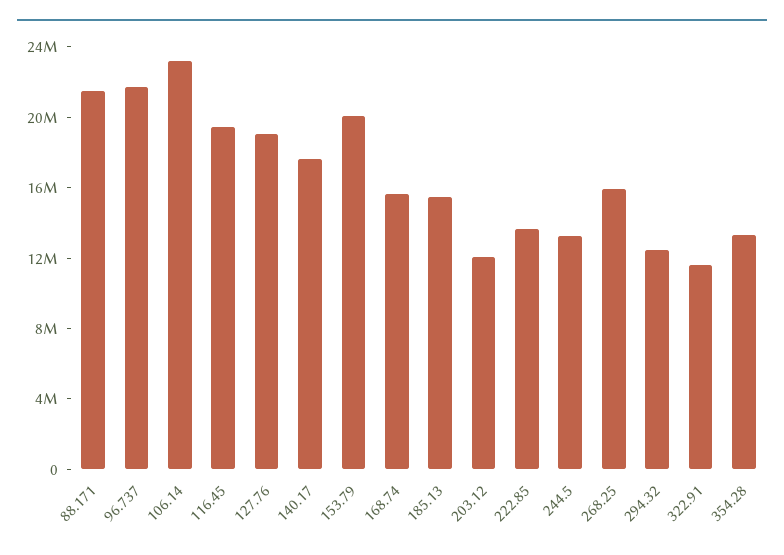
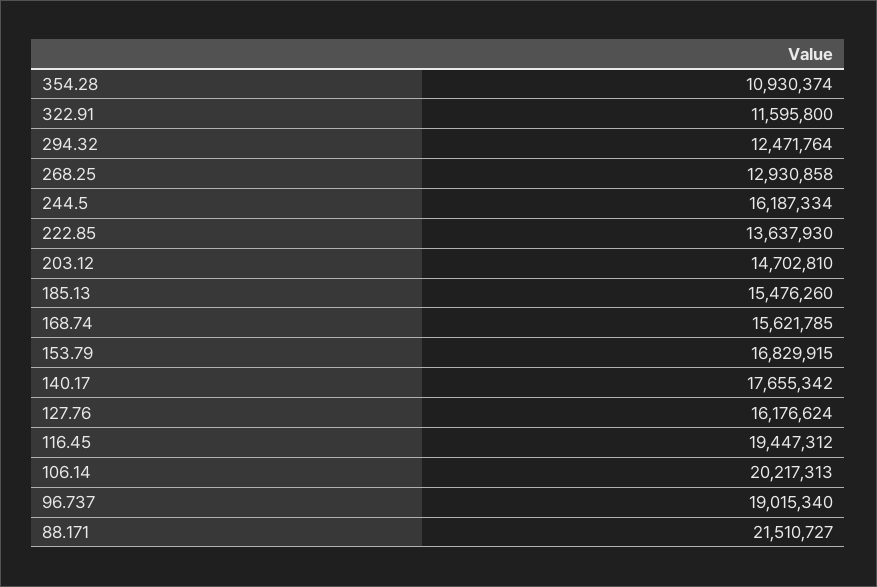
96.737: 22000000 -> 19015340
106.14: 23000000 -> 20217313
127.76: 19000000 -> 16176624
153.79: 20000000 -> 16829915
203.12: 12000000 -> 14702810
244.5: 13000000 -> 16187334
268.25: 16000000 -> 12930858
354.28: 13000000 -> 10930374

